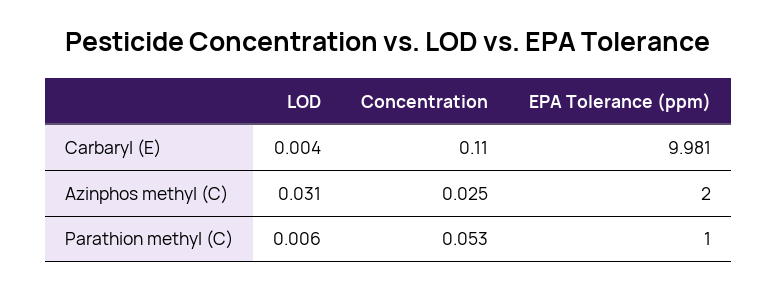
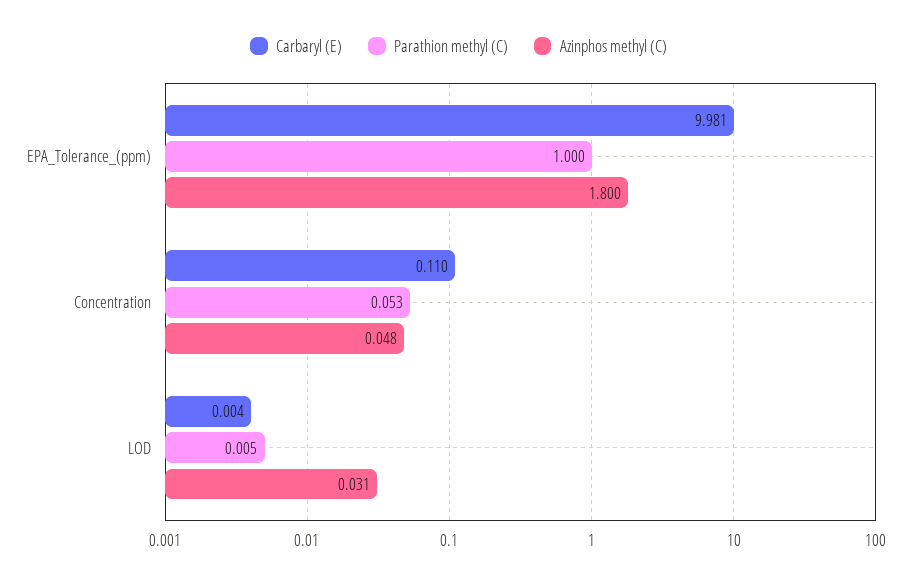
Azinphos methyl (C), Concentration: 0.025 -> 0.048
Azinphos methyl (C), EPA Tolerance (ppm): 2 -> 1.8
Parathion methyl (C), LOD: 0.006 -> 0.005

